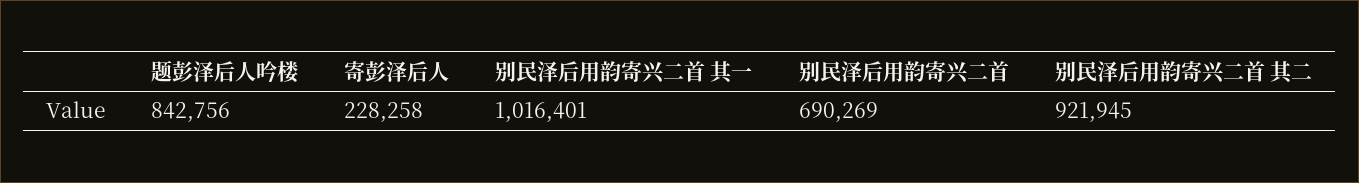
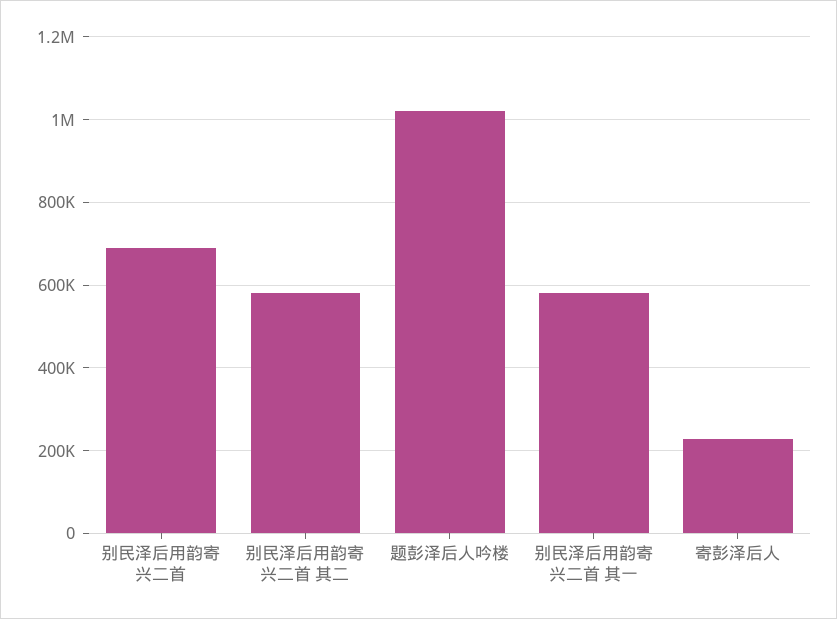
题彭泽后人吟楼: 842756 -> 1020000
别民泽后用韵寄兴二首 其一: 1016401 -> 580000
别民泽后用韵寄兴二首 其二: 921945 -> 580000

